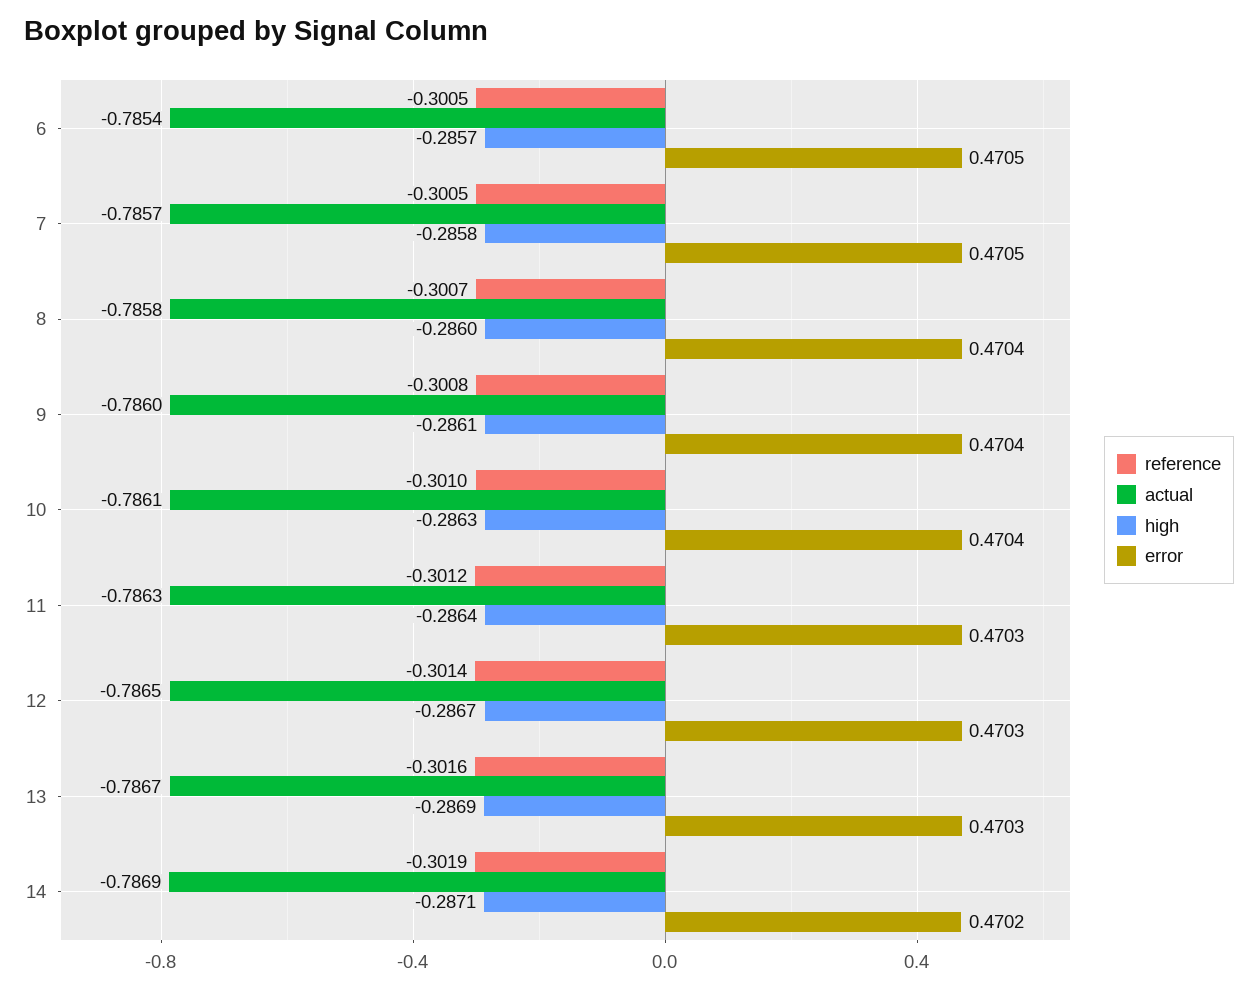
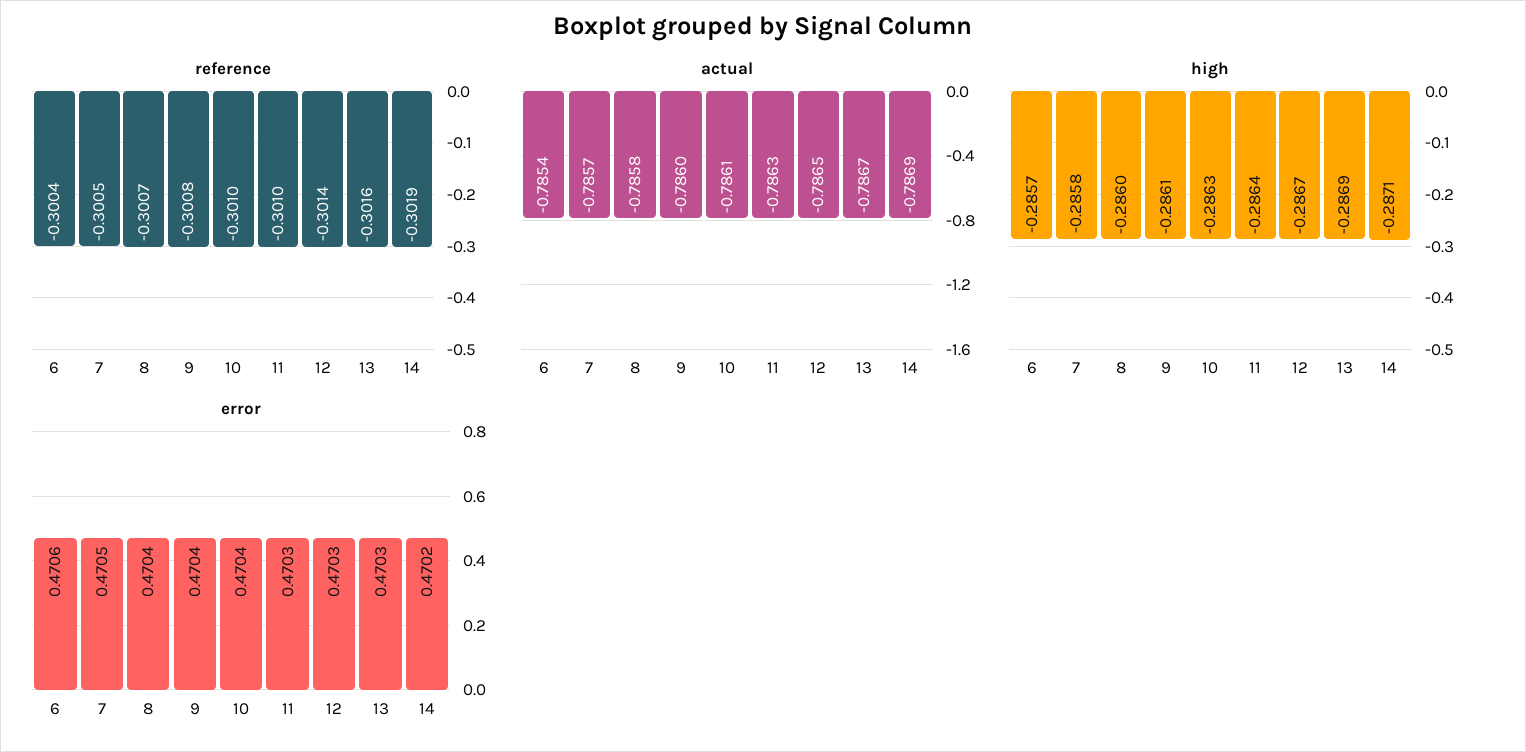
reference, 6: -0.3005 -> -0.3004
error, 6: 0.4705 -> 0.4706
reference, 11: -0.3012 -> -0.301

